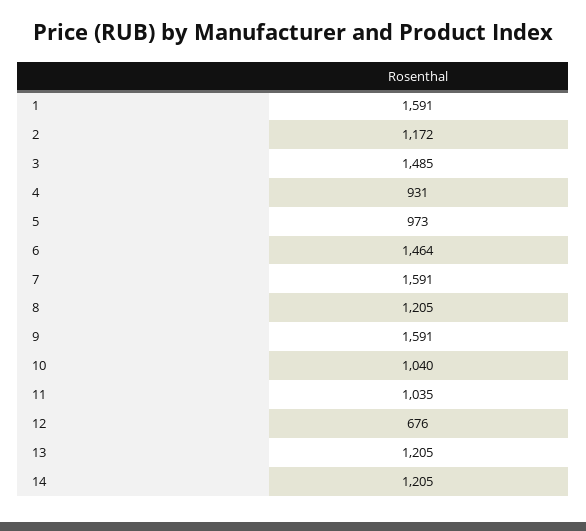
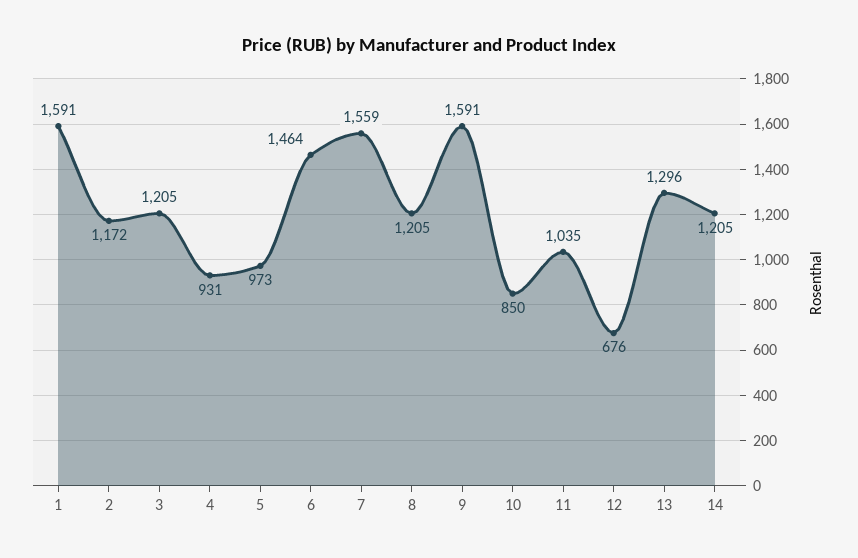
3: 1485 -> 1205
7: 1591 -> 1559
10: 1040 -> 850
13: 1205 -> 1296

